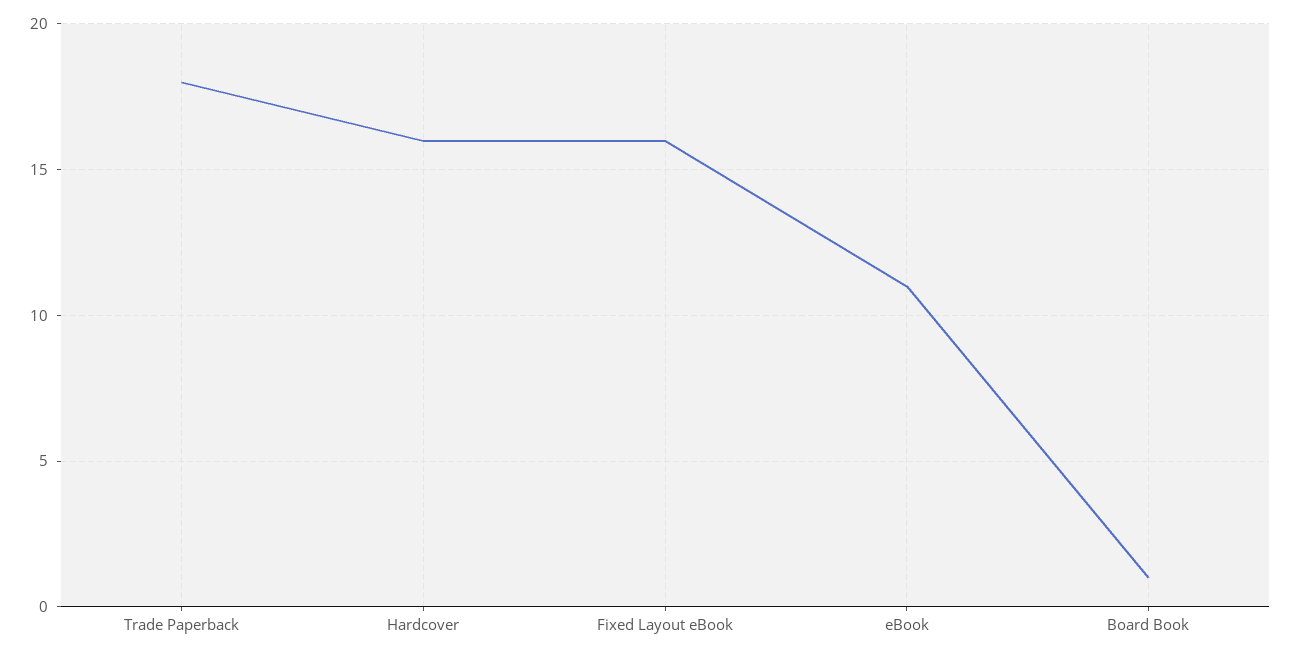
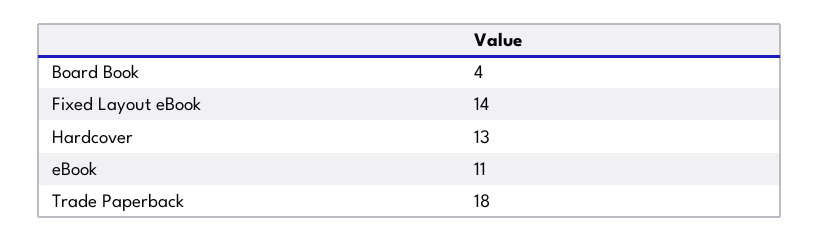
Hardcover: 16 -> 13
Fixed Layout eBook: 16 -> 14
Board Book: 1 -> 4

